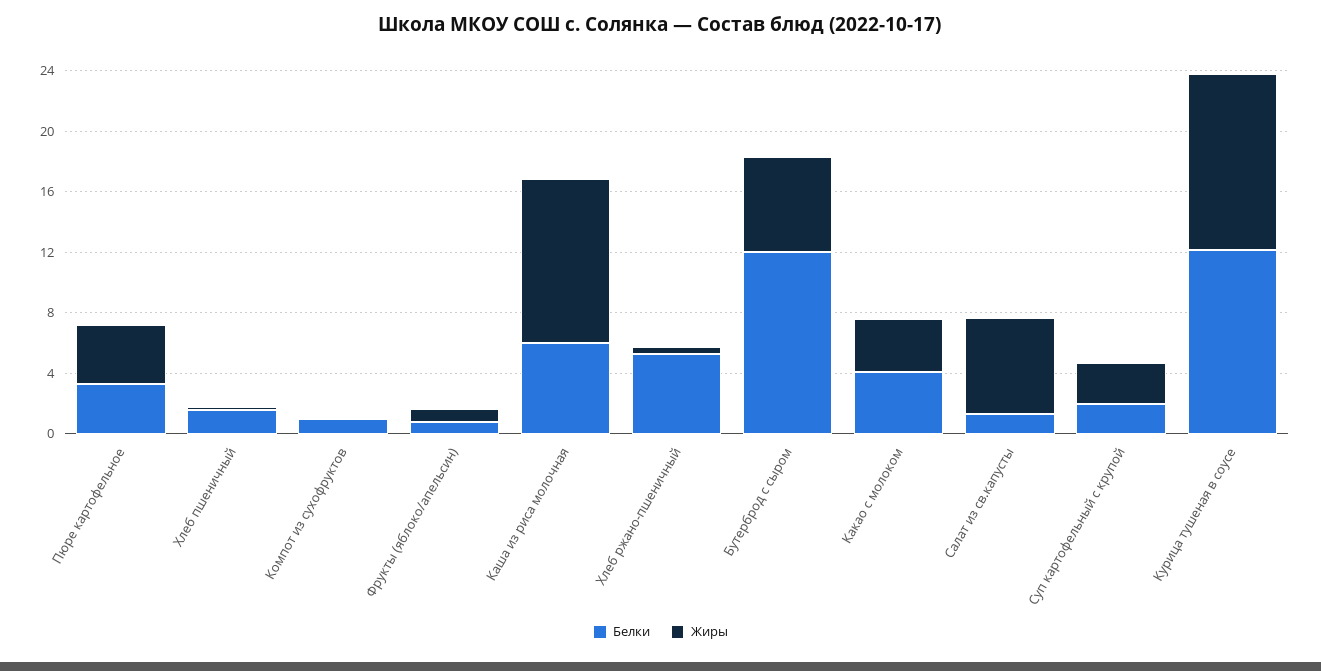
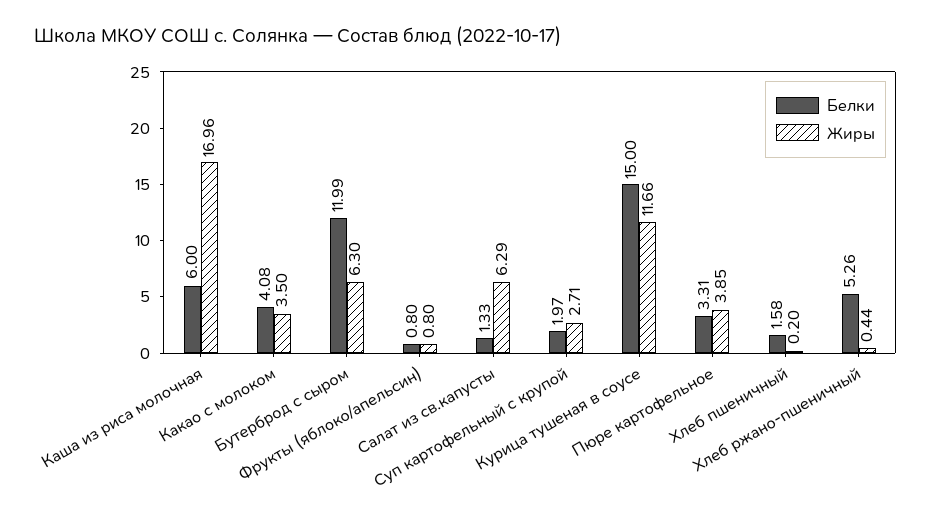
Белки, Компот из сухофруктов: 1 -> none
Жиры, Компот из сухофруктов: 0 -> none
Жиры, Каша из риса молочная: 11 -> 16.96
Белки, Курица тушеная в соусе: 12 -> 15

